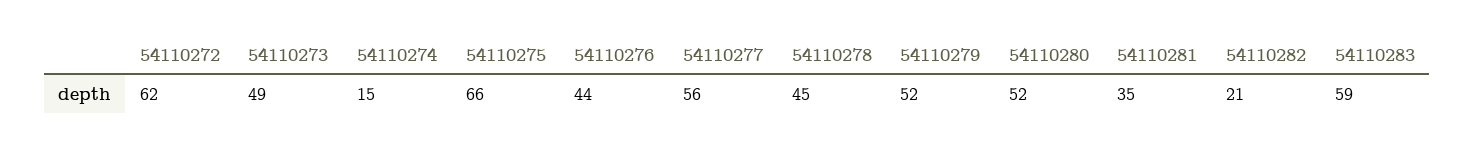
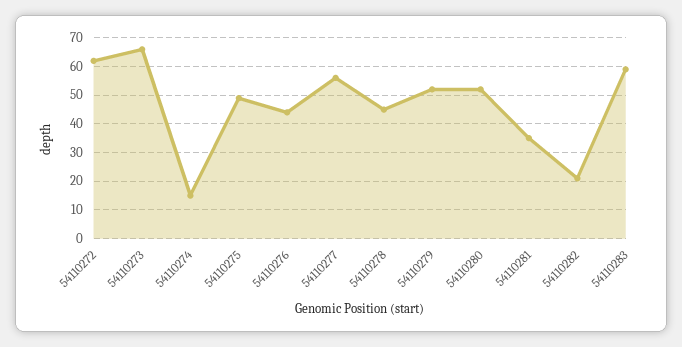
54110273: 49 -> 65
54110275: 66 -> 50

